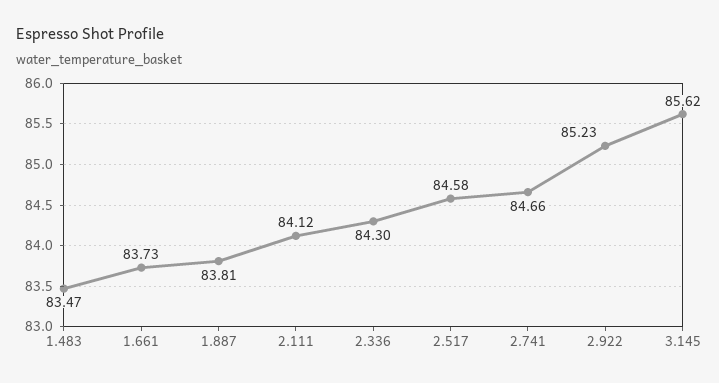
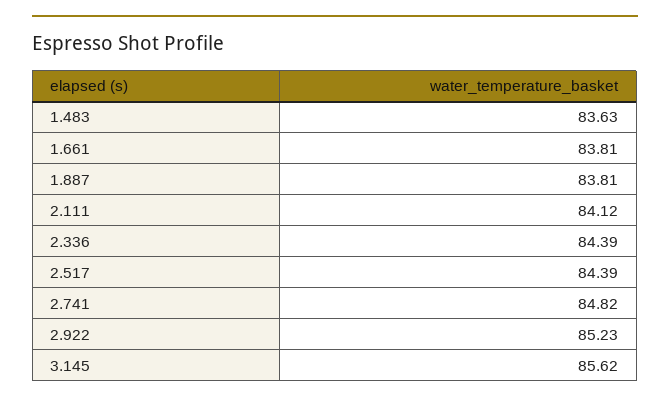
1.483: 83.47 -> 83.63
1.661: 83.73 -> 83.81
2.336: 84.3 -> 84.39
2.517: 84.58 -> 84.39
2.741: 84.66 -> 84.82

